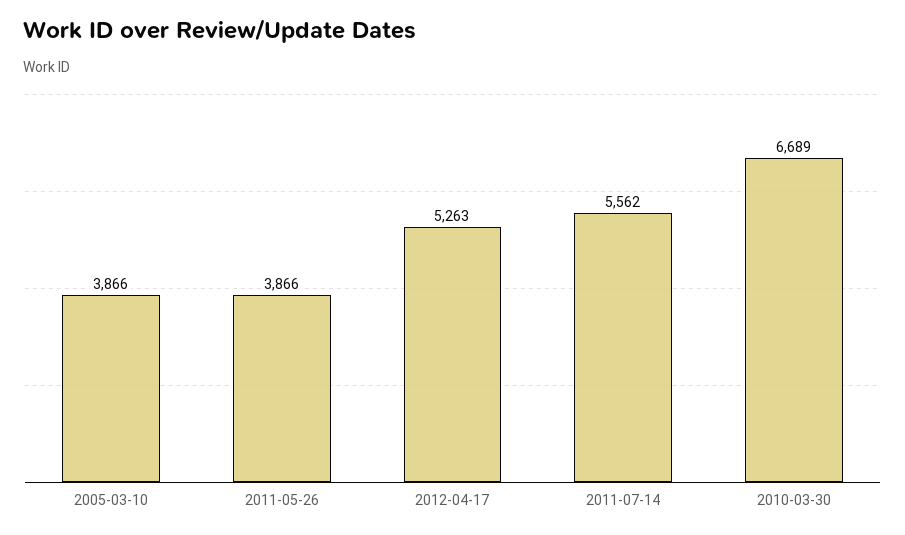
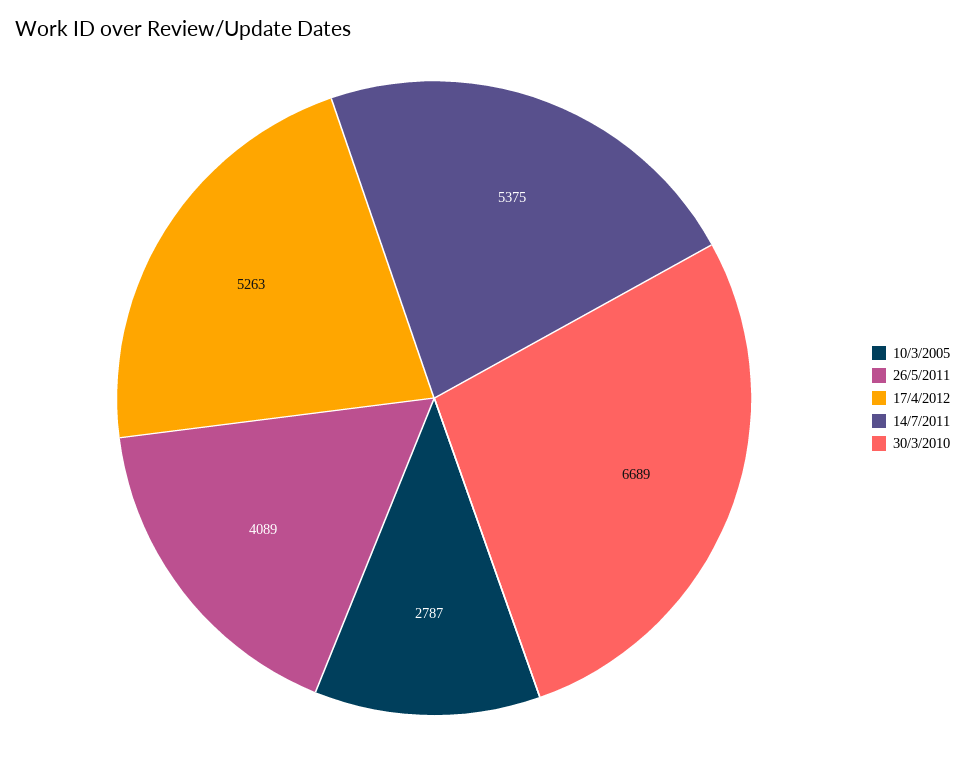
2005-03-10: 3866 -> 2787
2011-05-26: 3866 -> 4089
2011-07-14: 5562 -> 5375

